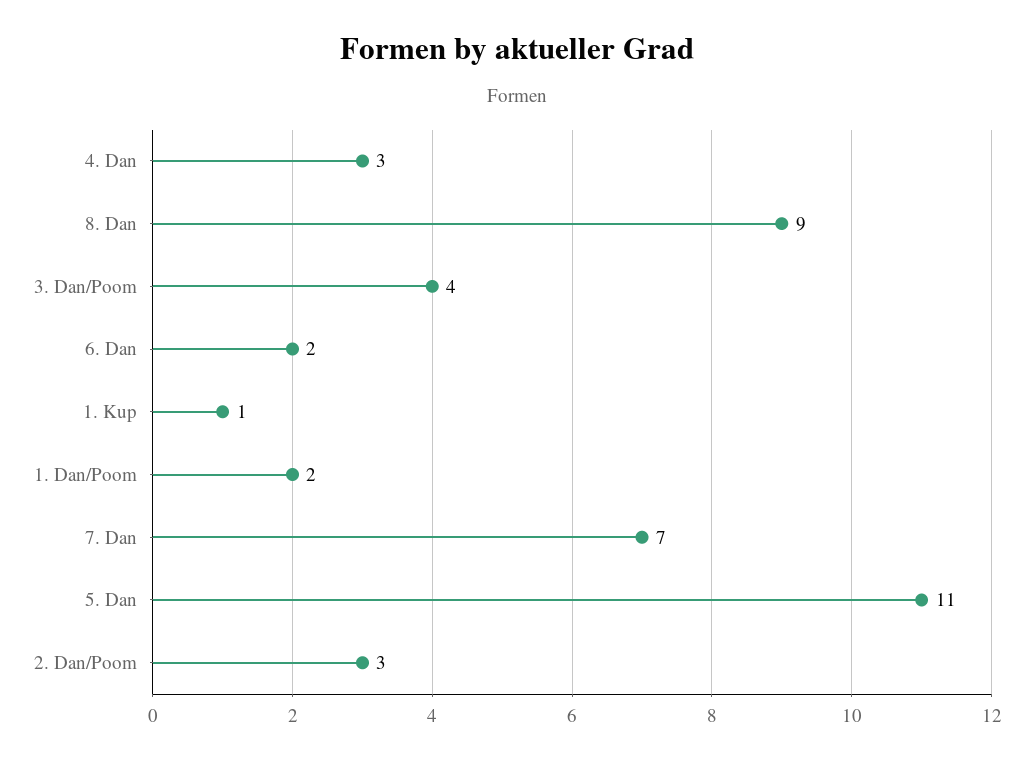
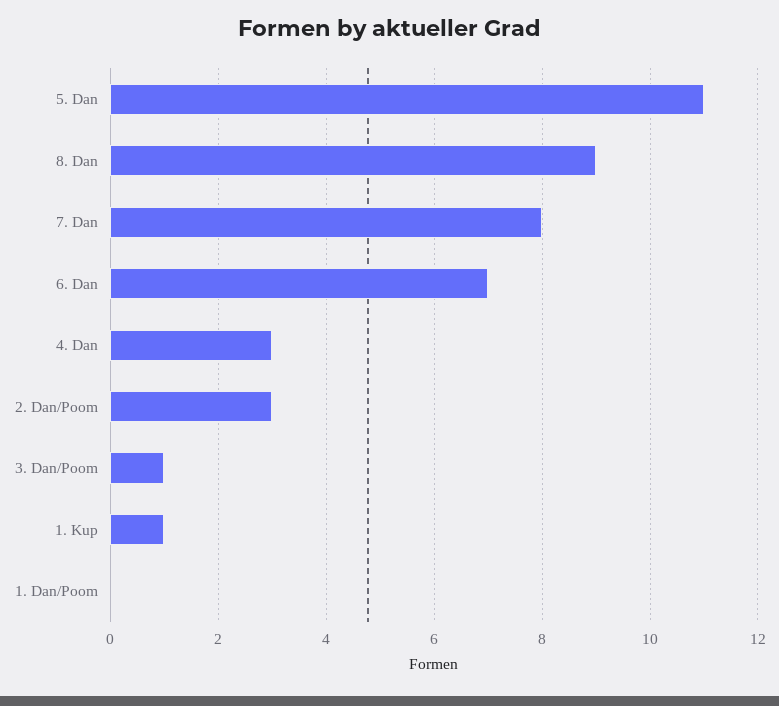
3. Dan/Poom: 4 -> 1
6. Dan: 2 -> 7
1. Dan/Poom: 2 -> 0
7. Dan: 7 -> 8

